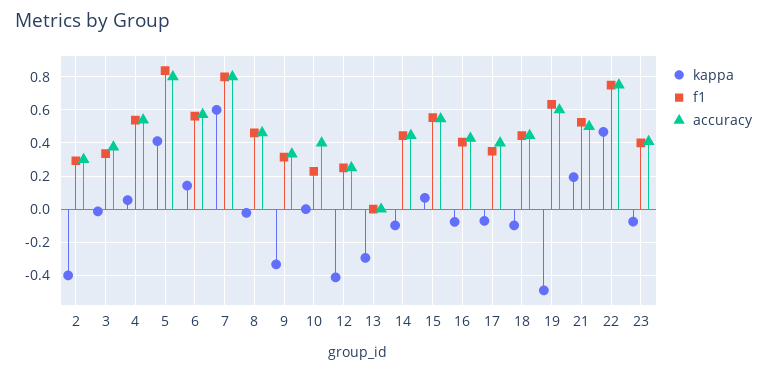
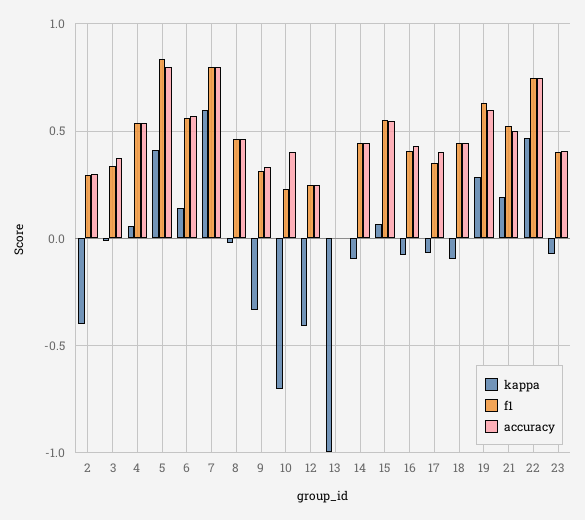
kappa, 10: 0 -> -0.7
kappa, 13: -0.3 -> -1
kappa, 19: -0.5 -> 0.3

